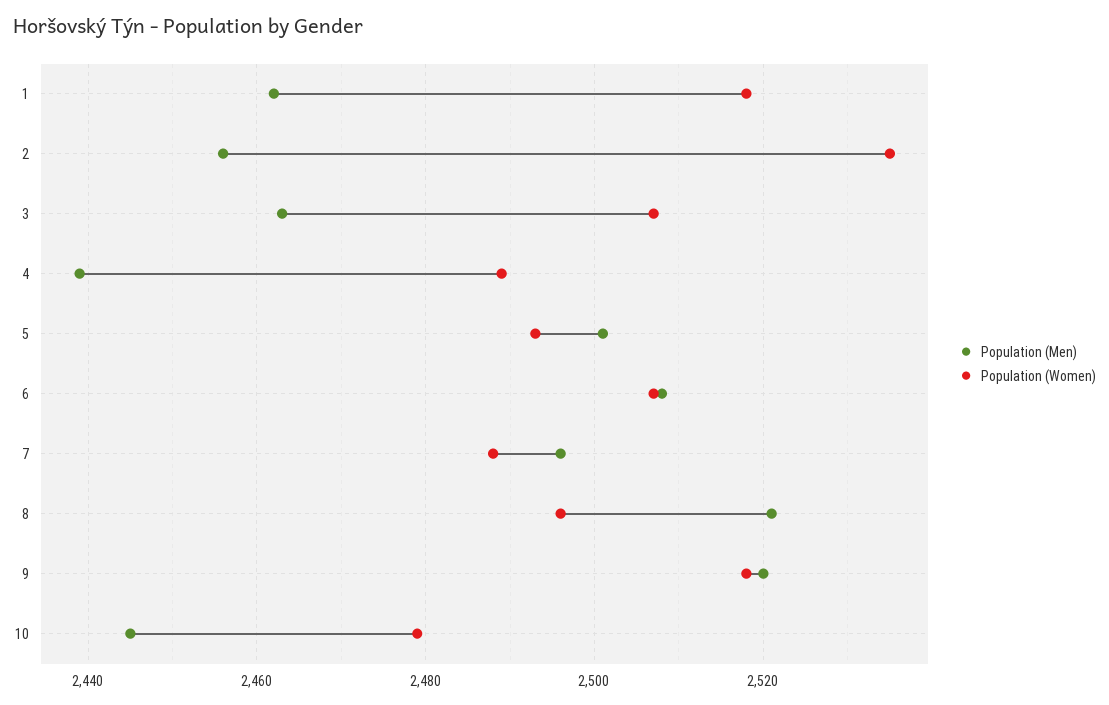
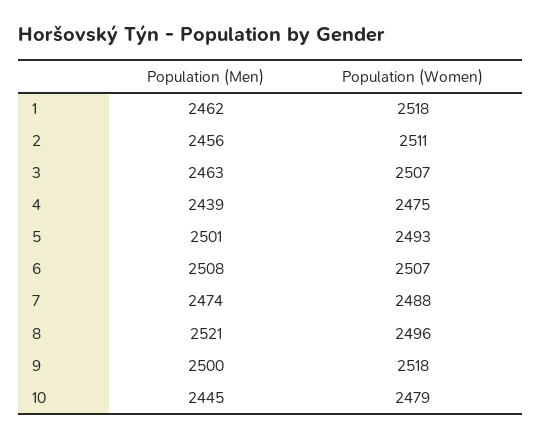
Population (Women), 2: 2535 -> 2511
Population (Women), 4: 2490 -> 2475
Population (Men), 7: 2495 -> 2474
Population (Men), 9: 2520 -> 2500

